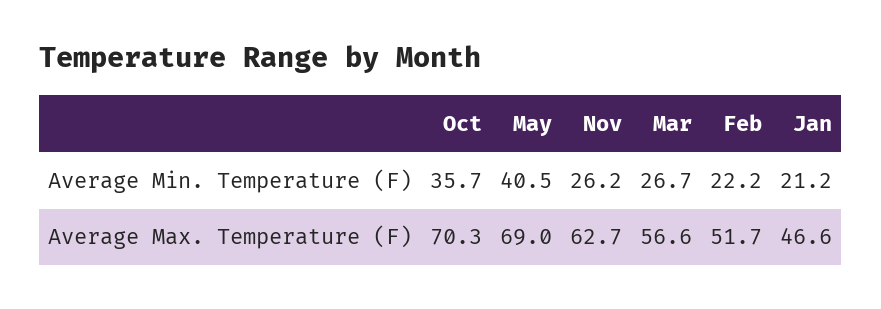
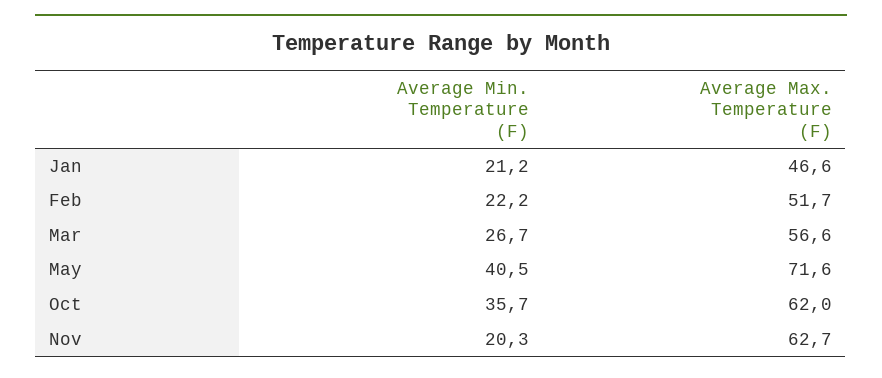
Nov, Average Min. Temperature (F): 26.2 -> 20.3
Oct, Average Max. Temperature (F): 70.3 -> 62
May, Average Max. Temperature (F): 69 -> 71.6

